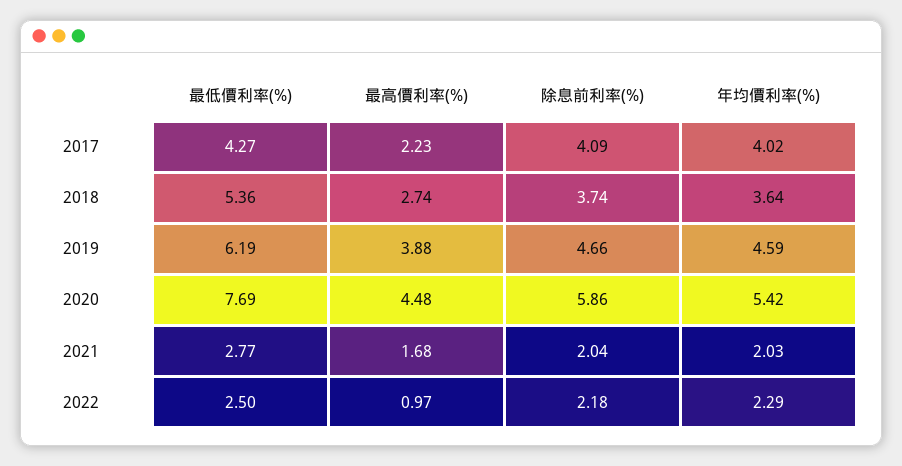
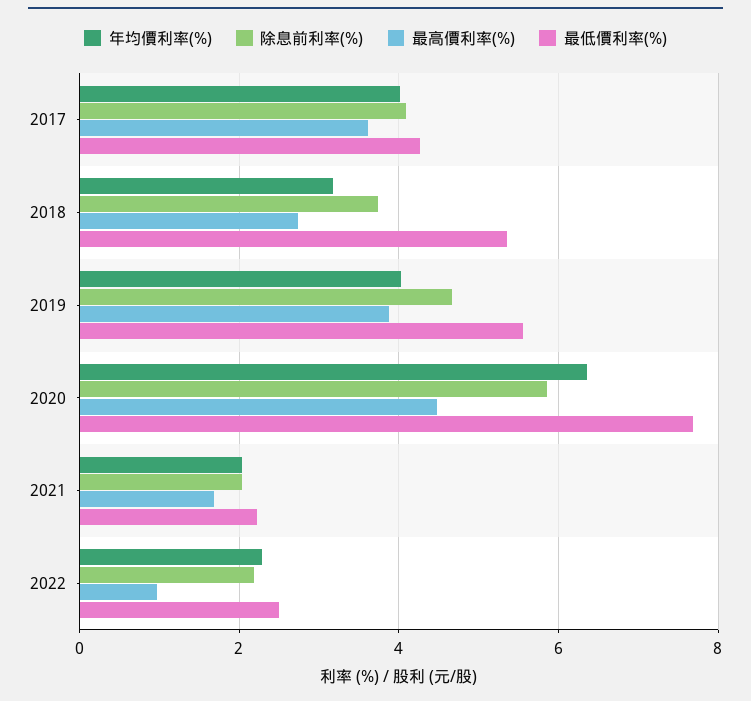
最高價利率(%), 2017: 2.23 -> 3.6
年均價利率(%), 2018: 3.64 -> 3.2
最低價利率(%), 2019: 6.19 -> 5.6
年均價利率(%), 2019: 4.59 -> 4
年均價利率(%), 2020: 5.42 -> 6.4
最低價利率(%), 2021: 2.77 -> 2.2

